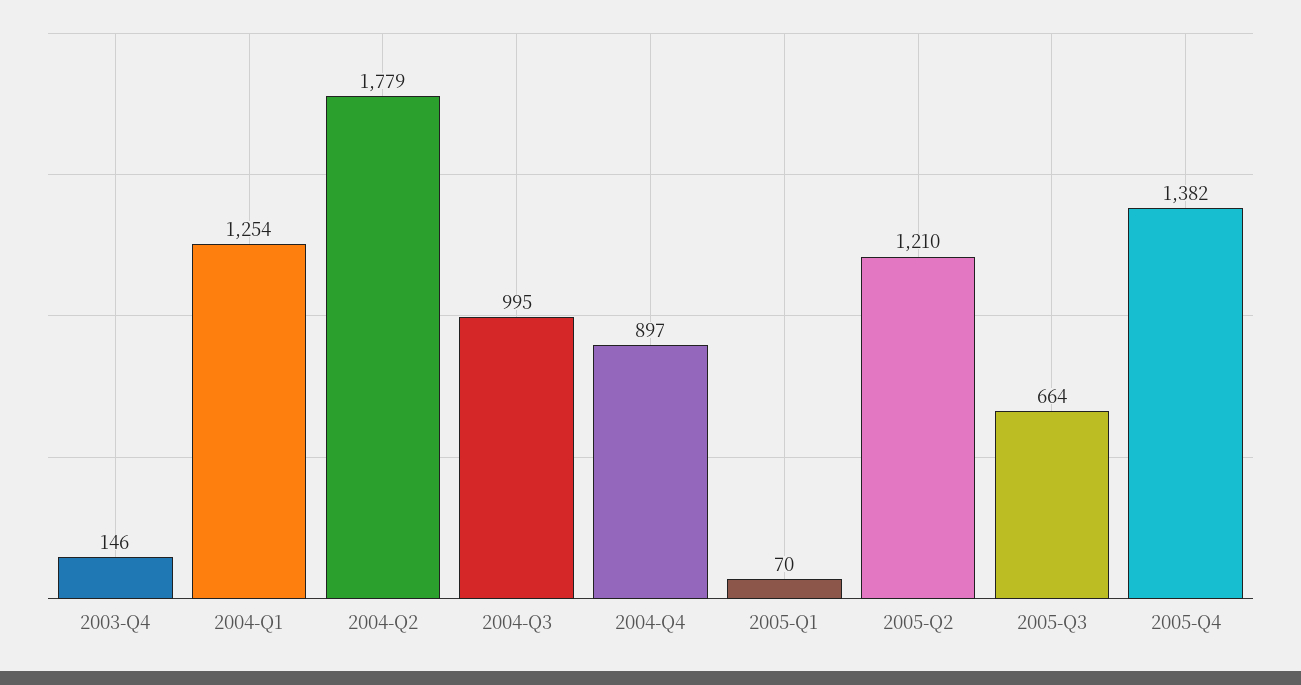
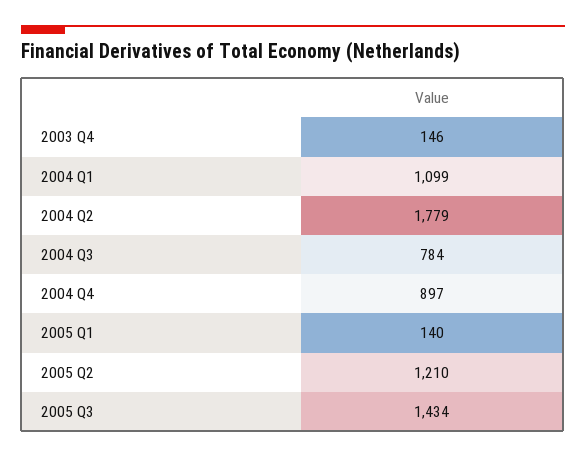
2004-Q1: 1254 -> 1099
2004-Q3: 995 -> 784
2005-Q1: 70 -> 140
2005-Q3: 664 -> 1434
2005-Q4: 1382 -> none

